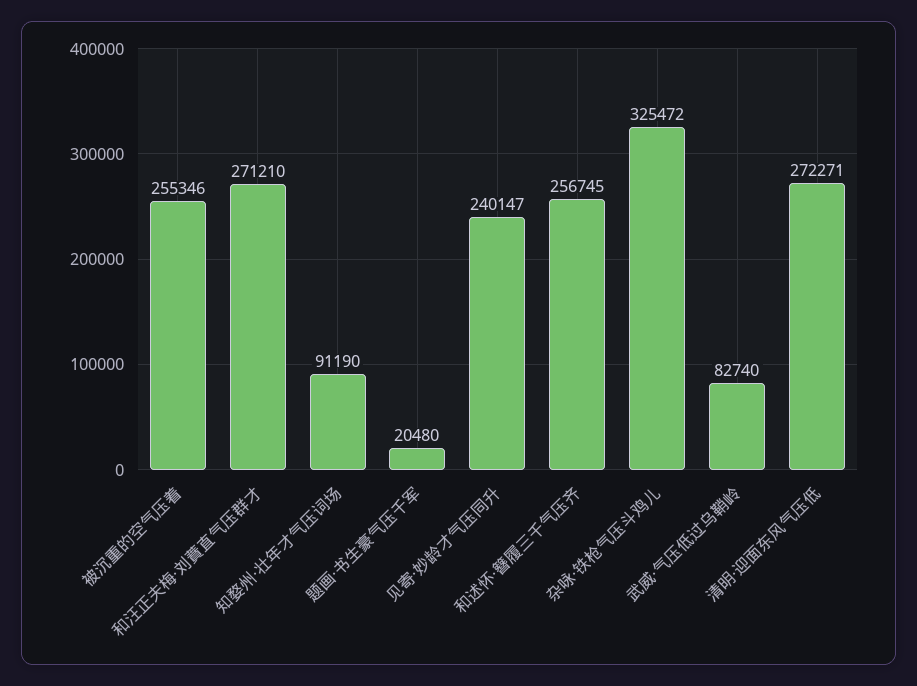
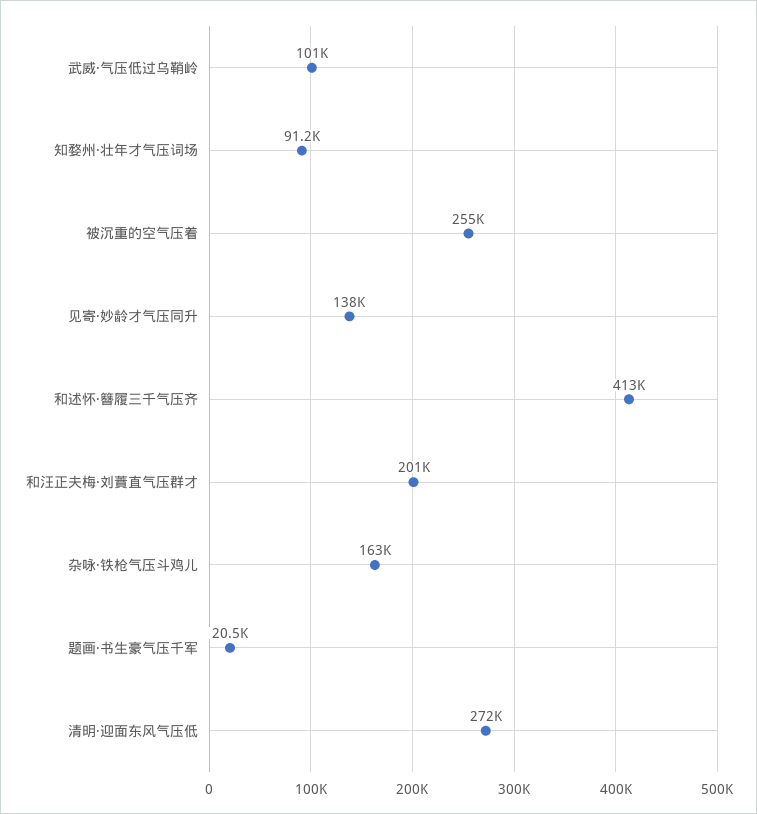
和汪正夫梅·刘蕡直气压群才: 271210 -> 201000
见寄·妙龄才气压同升: 240147 -> 138000
和述怀·簪履三千气压齐: 256745 -> 413000
杂咏·铁枪气压斗鸡儿: 325472 -> 163000
武威·气压低过乌鞘岭: 82740 -> 101000

